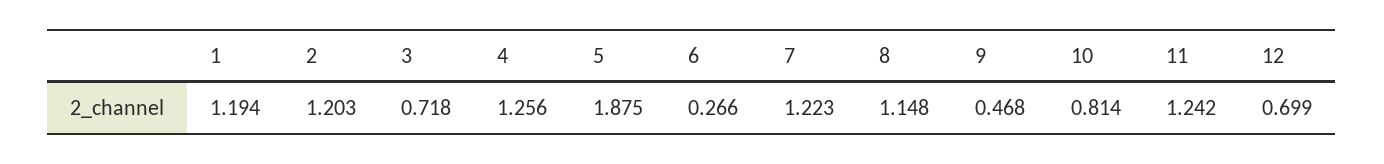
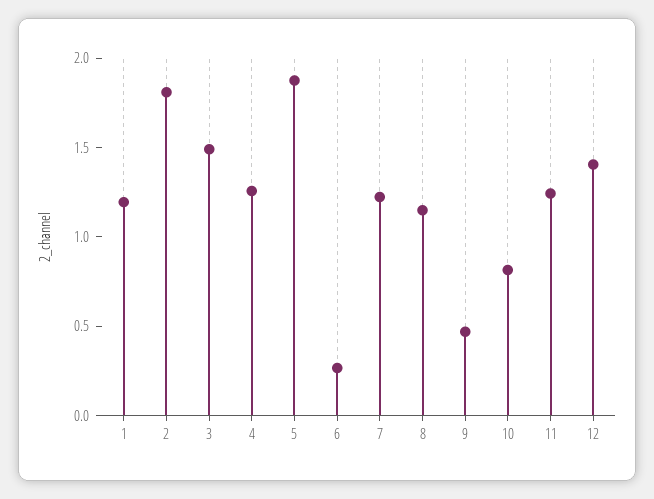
2: 1.203 -> 1.8
3: 0.718 -> 1.5
12: 0.699 -> 1.4

